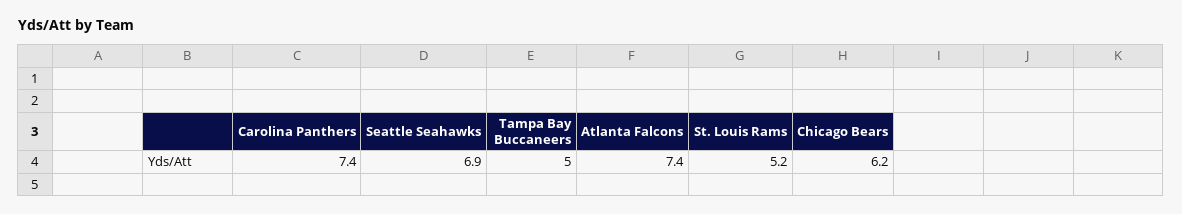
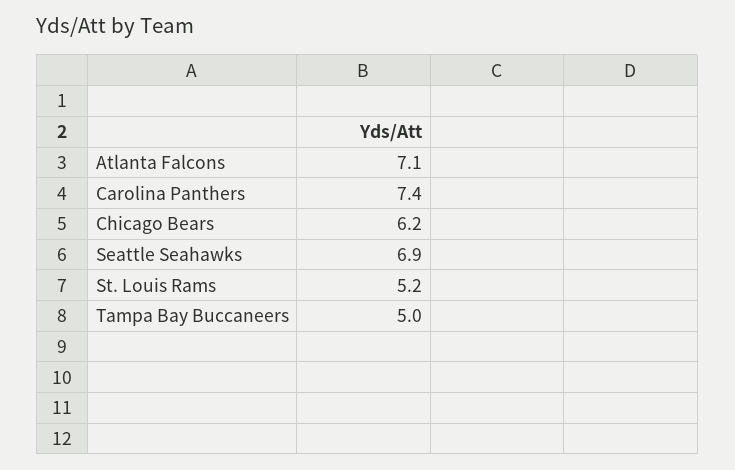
Atlanta Falcons: 7.4 -> 7.1

